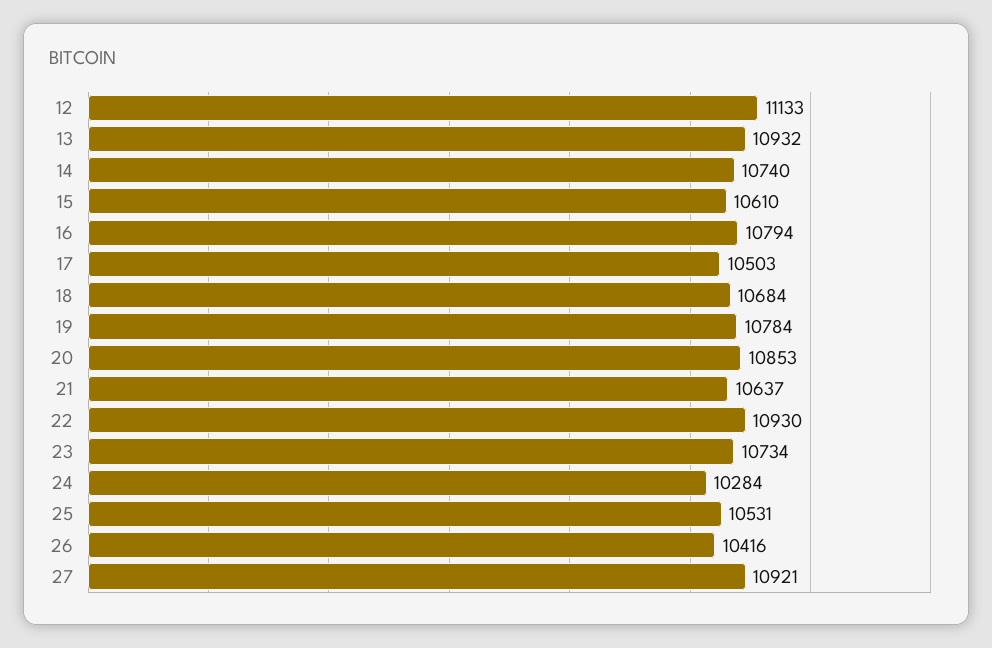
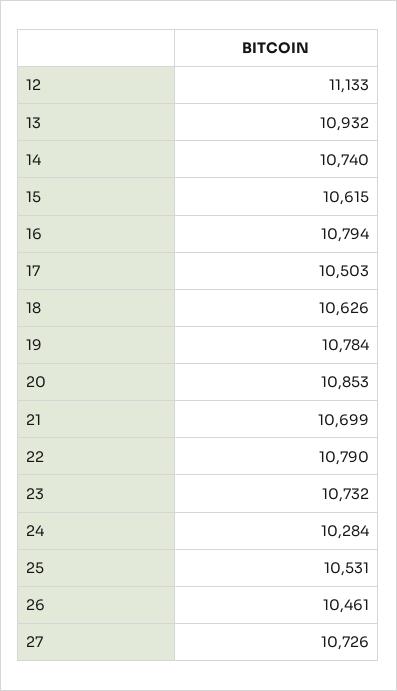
15: 10610 -> 10615
18: 10684 -> 10626
21: 10637 -> 10699
22: 10930 -> 10790
23: 10734 -> 10732
26: 10416 -> 10461
27: 10921 -> 10726

